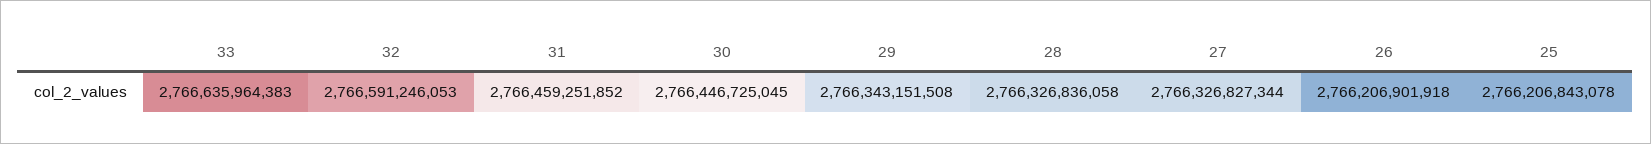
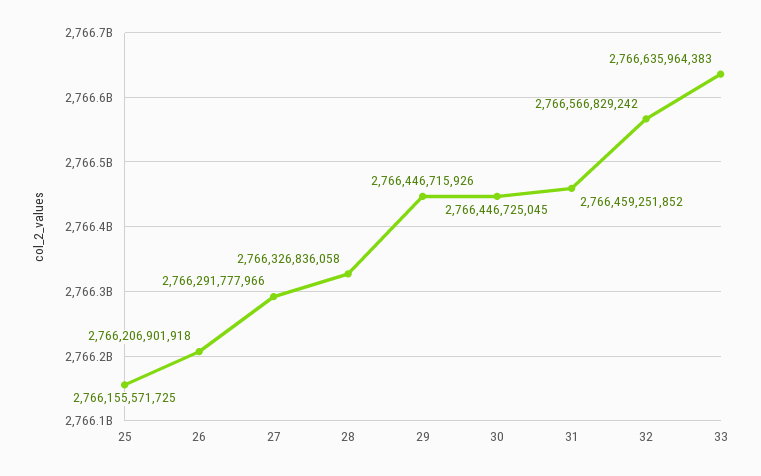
32: 2766591246053 -> 2766566829242
29: 2766343151508 -> 2766446715926
27: 2766326827344 -> 2766291777966
25: 2766206843078 -> 2766155571725

